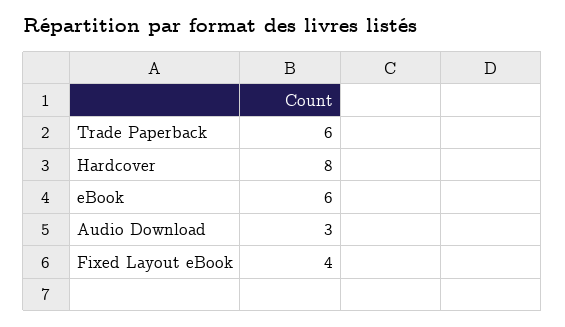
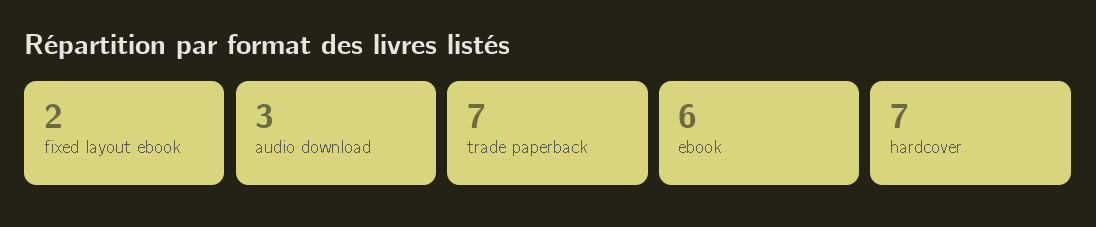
Trade Paperback: 6 -> 7
Hardcover: 8 -> 7
Fixed Layout eBook: 4 -> 2

